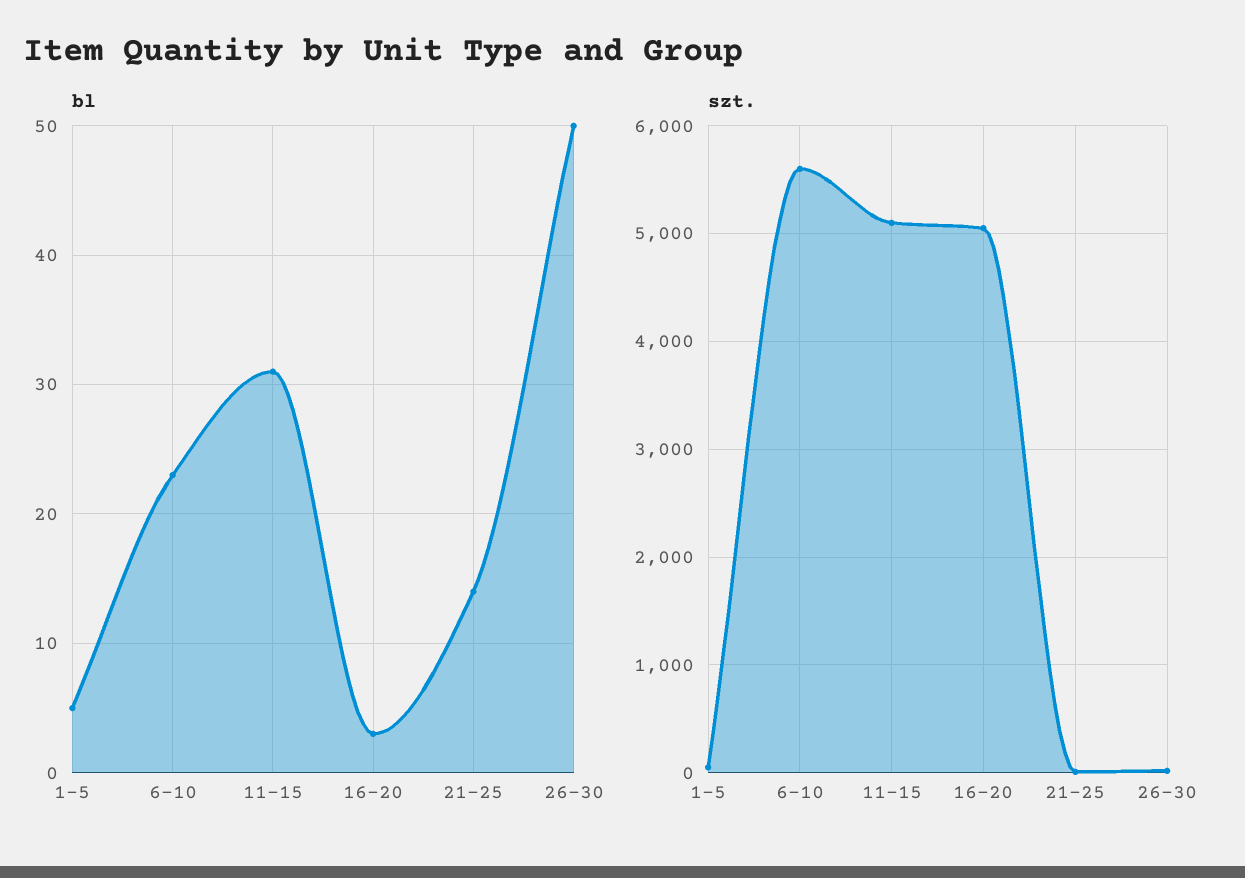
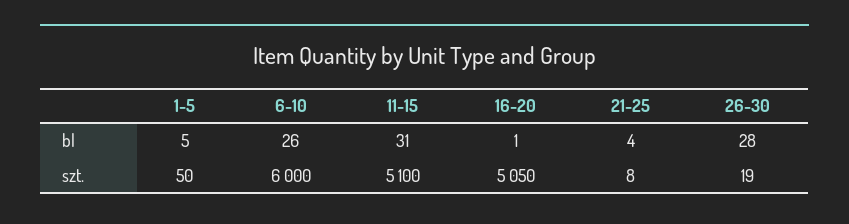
bl, 6-10: 23 -> 26
bl, 16-20: 3 -> 1
bl, 21-25: 14 -> 4
bl, 26-30: 50 -> 28
szt., 6-10: 5600 -> 6000

